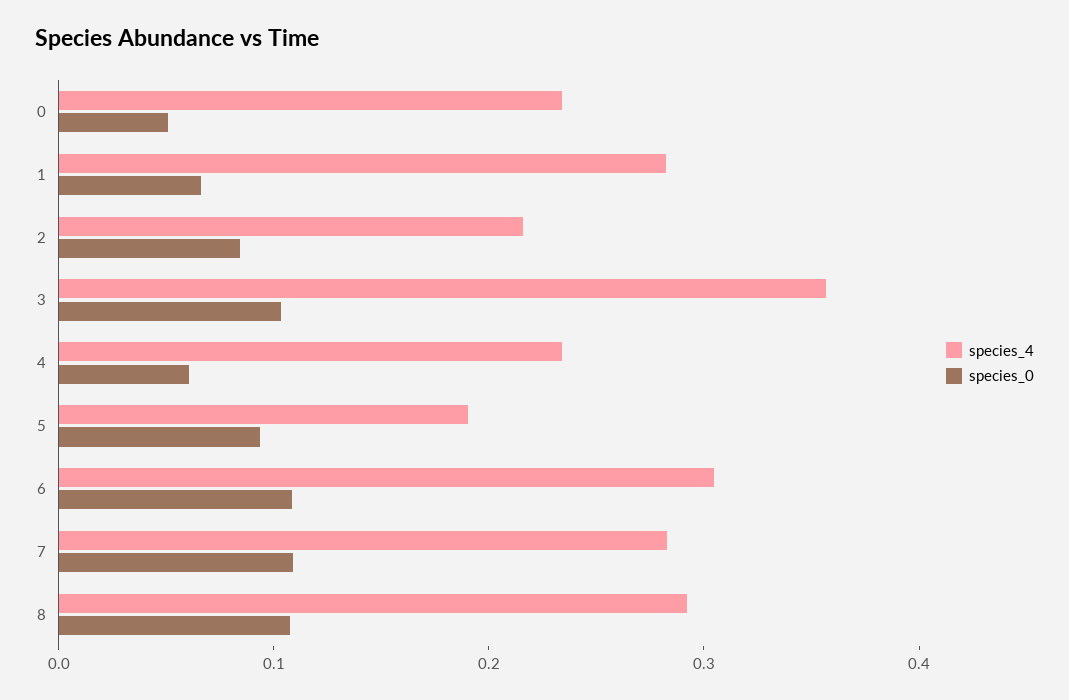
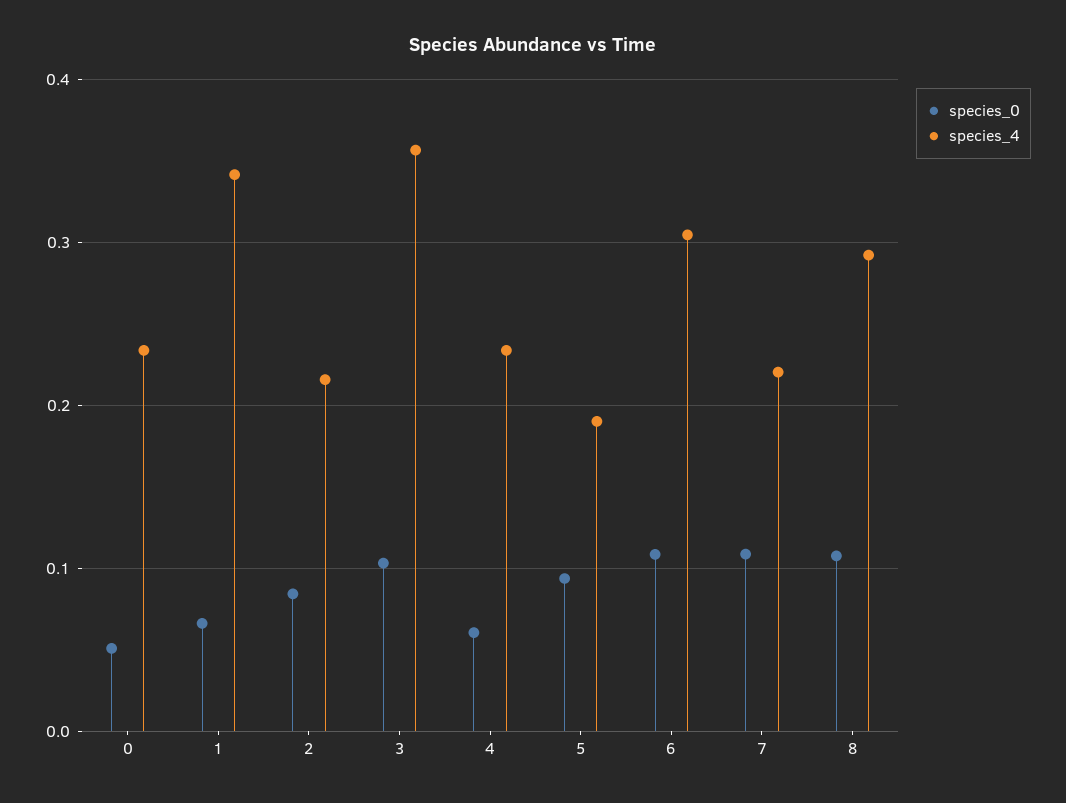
species_4, 1: 0.28 -> 0.34
species_4, 7: 0.28 -> 0.22

